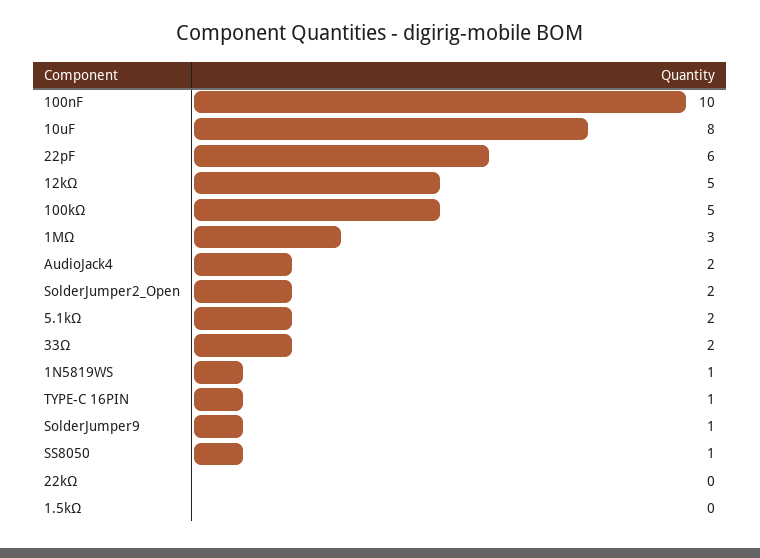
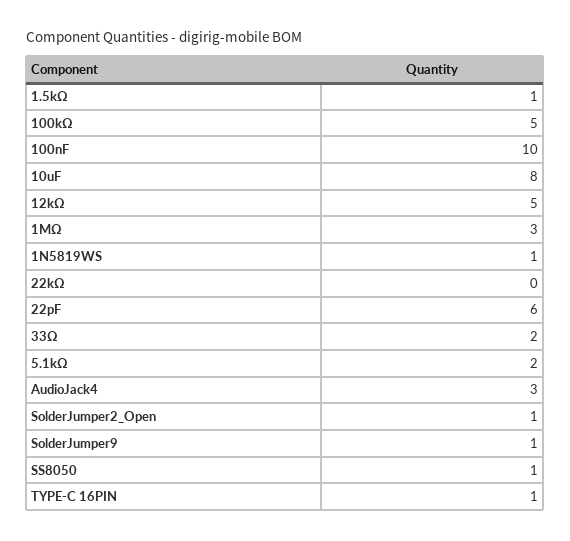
AudioJack4: 2 -> 3
SolderJumper2_Open: 2 -> 1
1.5kΩ: 0 -> 1

